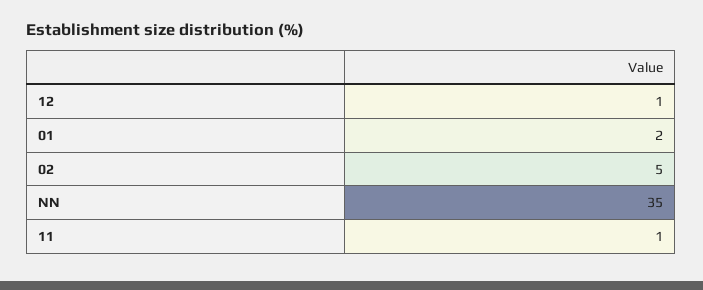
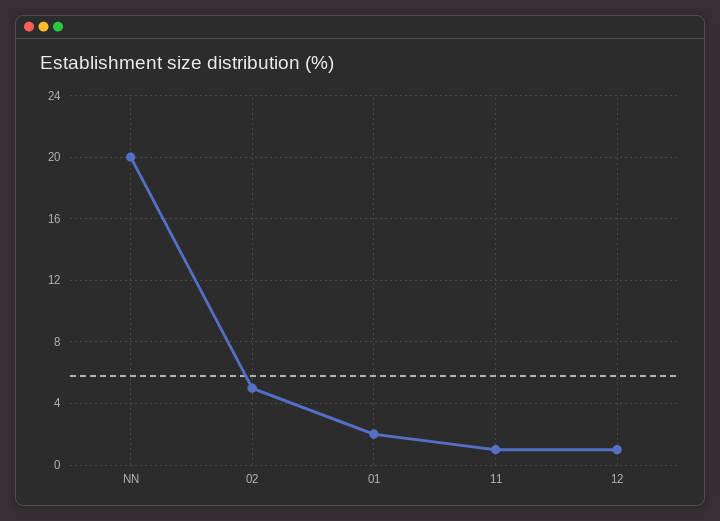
NN: 35 -> 20

